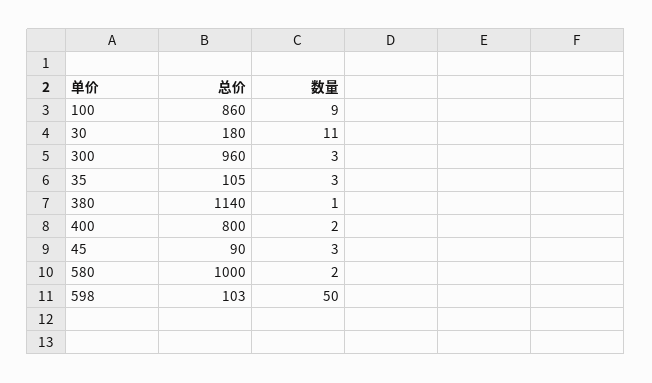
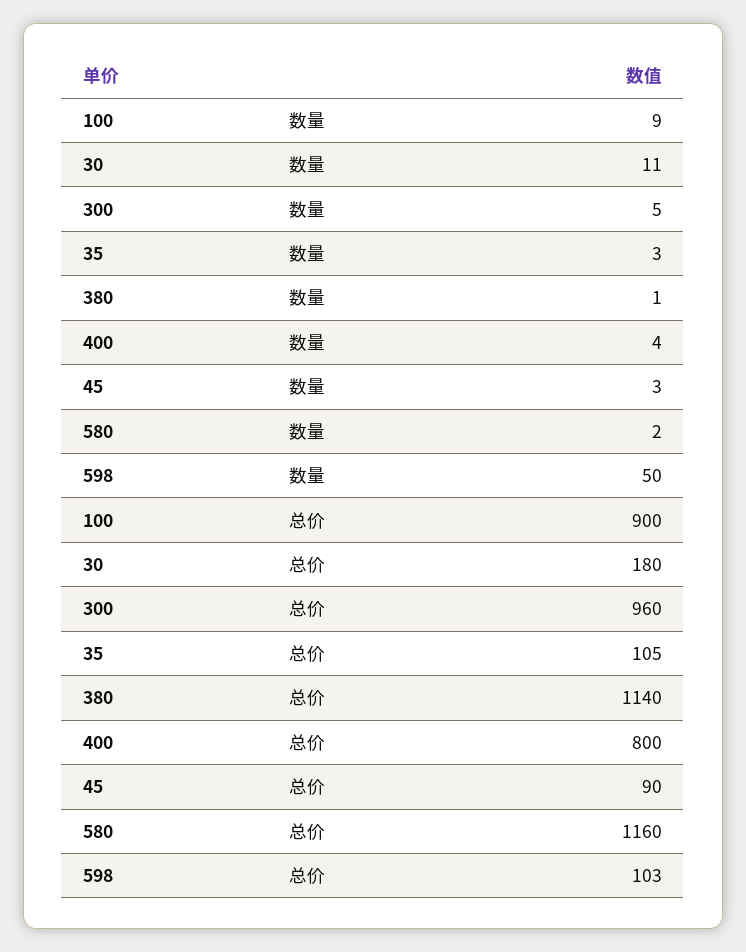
总价, 100: 860 -> 900
数量, 300: 3 -> 5
数量, 400: 2 -> 4
总价, 580: 1000 -> 1160

